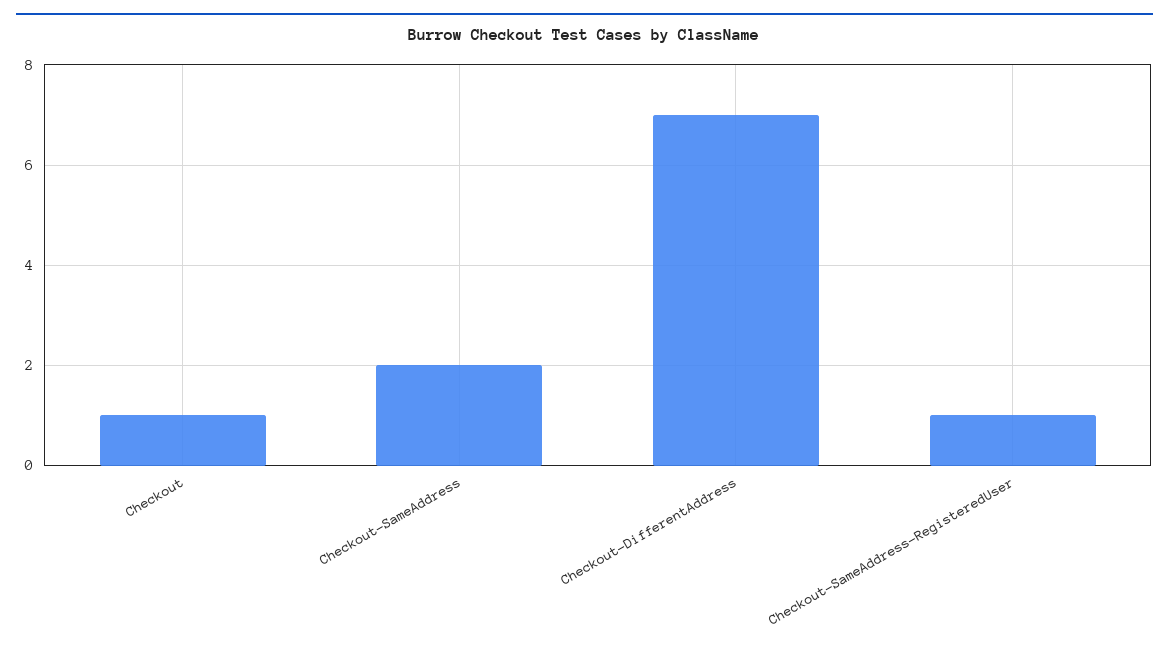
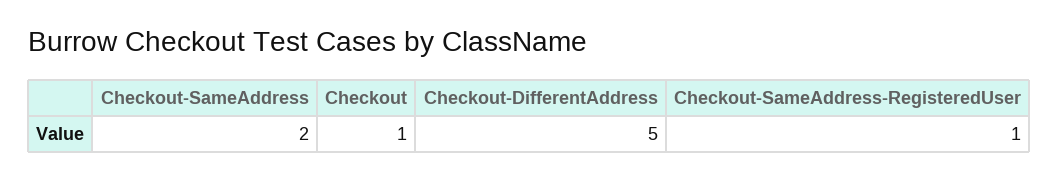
Checkout-DifferentAddress: 7 -> 5

